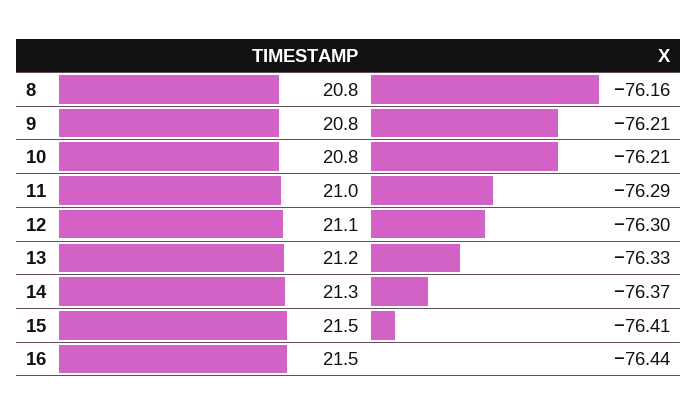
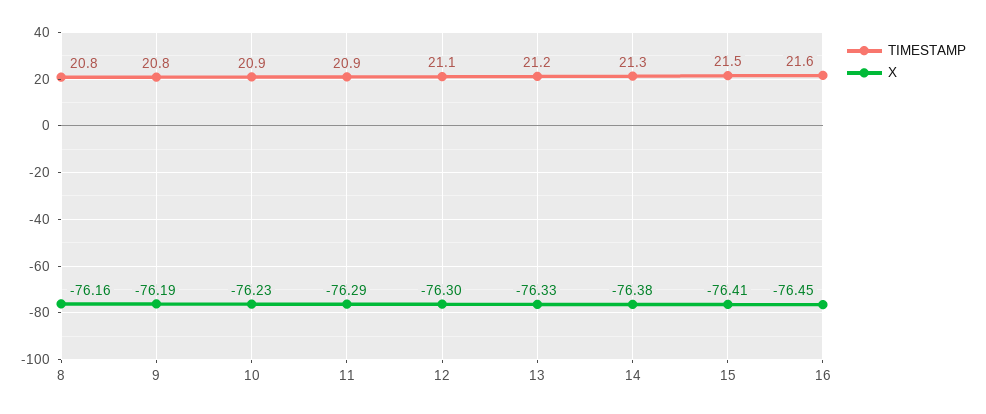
X, 9: -76.21 -> -76.19
TIMESTAMP, 10: 20.8 -> 20.9
X, 10: -76.21 -> -76.23
TIMESTAMP, 11: 21 -> 20.9
X, 14: -76.37 -> -76.38
TIMESTAMP, 16: 21.5 -> 21.6
X, 16: -76.44 -> -76.45

